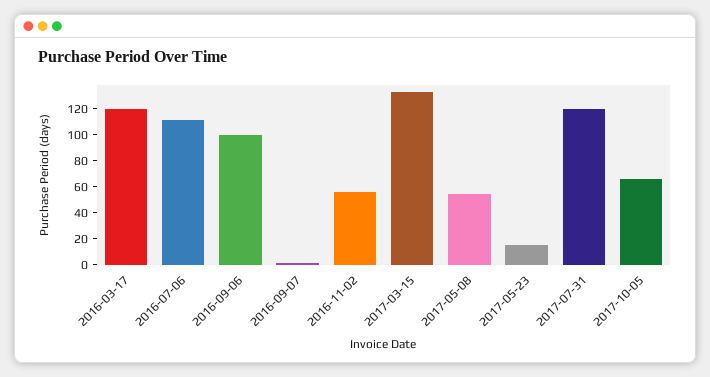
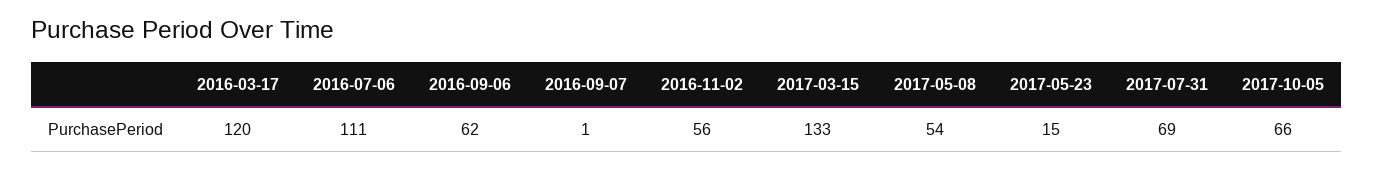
2016-09-06: 100 -> 62
2017-07-31: 120 -> 69

